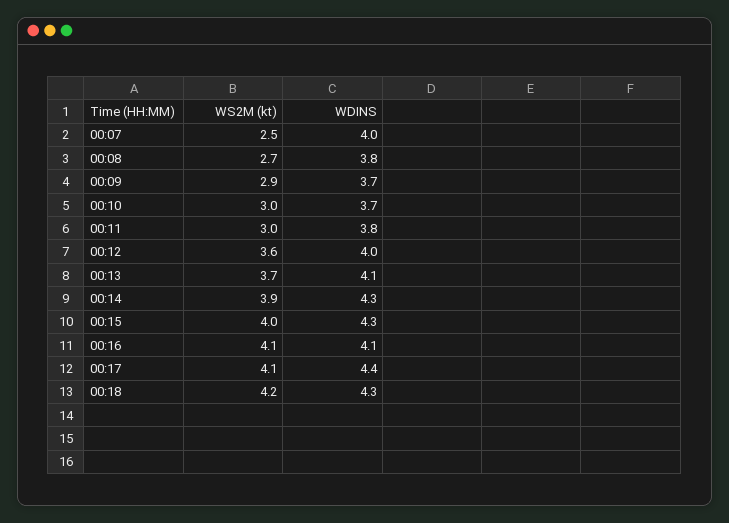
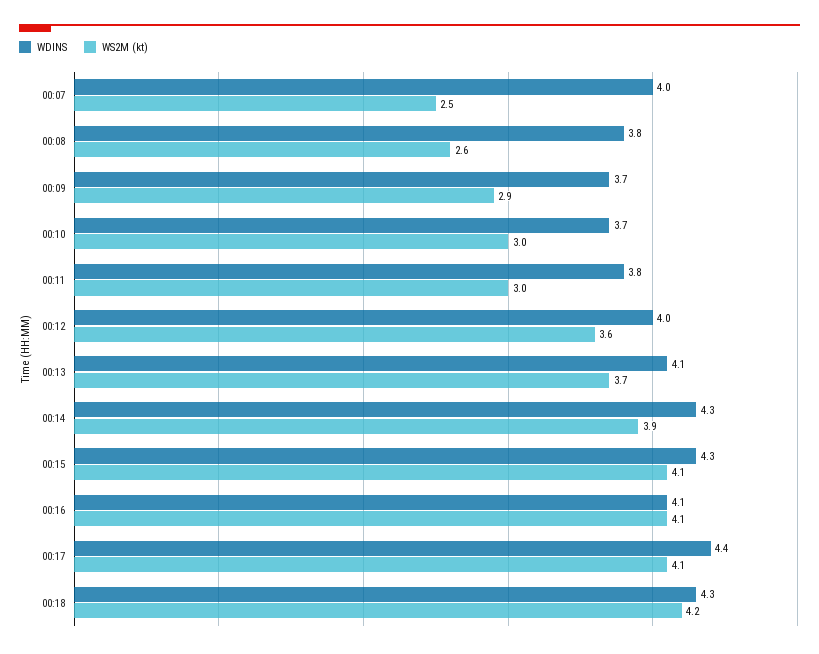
WS2M (kt), 00:08: 2.7 -> 2.6
WS2M (kt), 00:15: 4 -> 4.1

